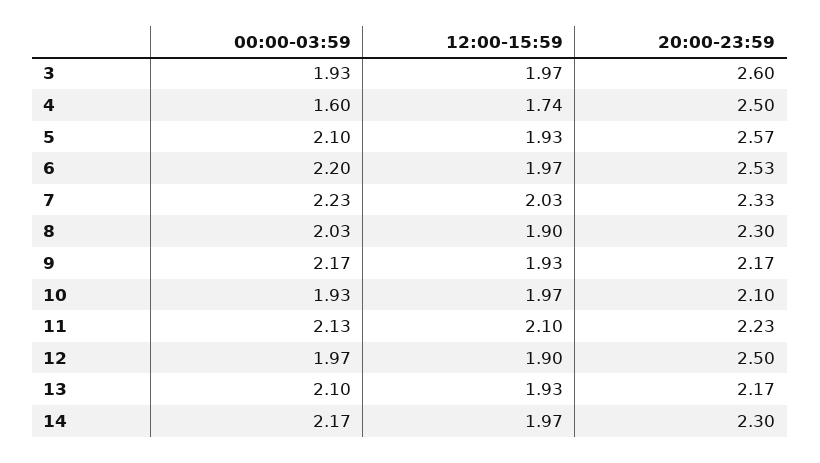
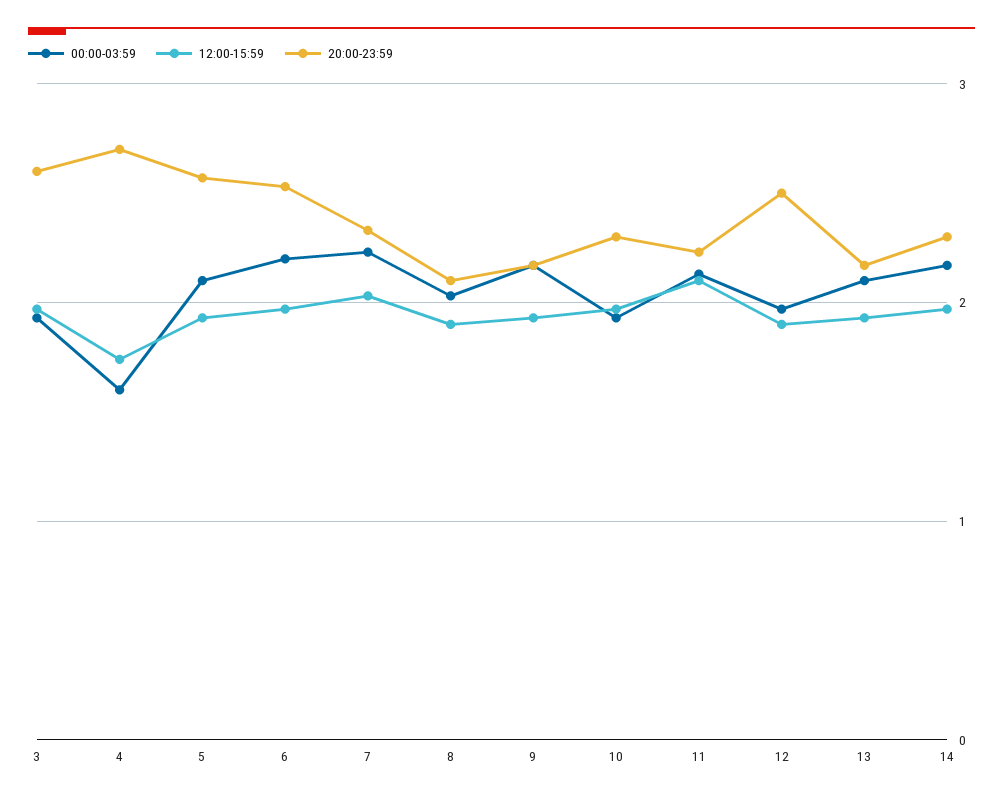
20:00-23:59, 4: 2.5 -> 2.7
20:00-23:59, 8: 2.3 -> 2.1
20:00-23:59, 10: 2.1 -> 2.3

